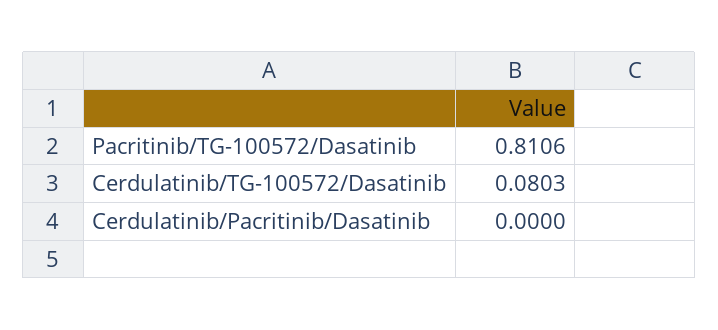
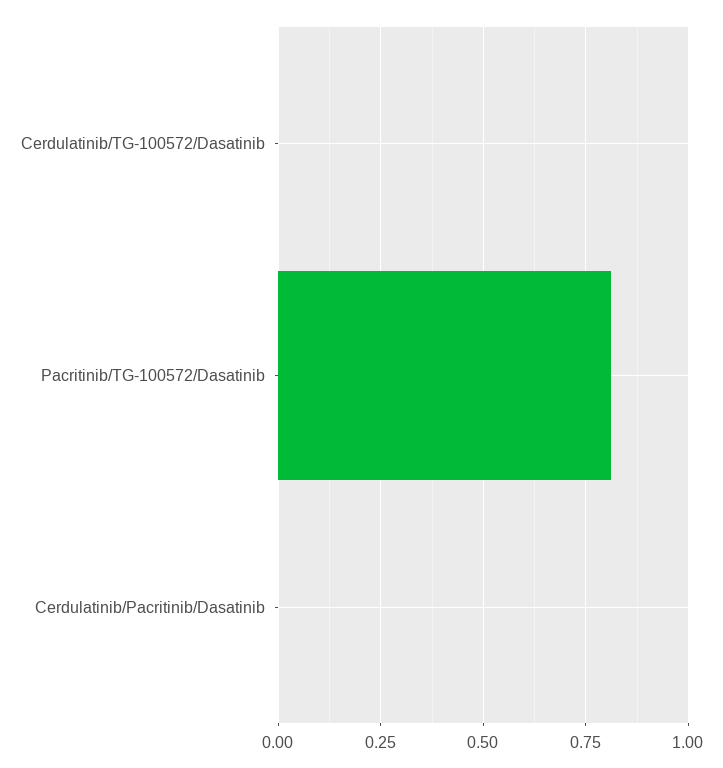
Cerdulatinib/TG-100572/Dasatinib: 0.0803 -> 0

